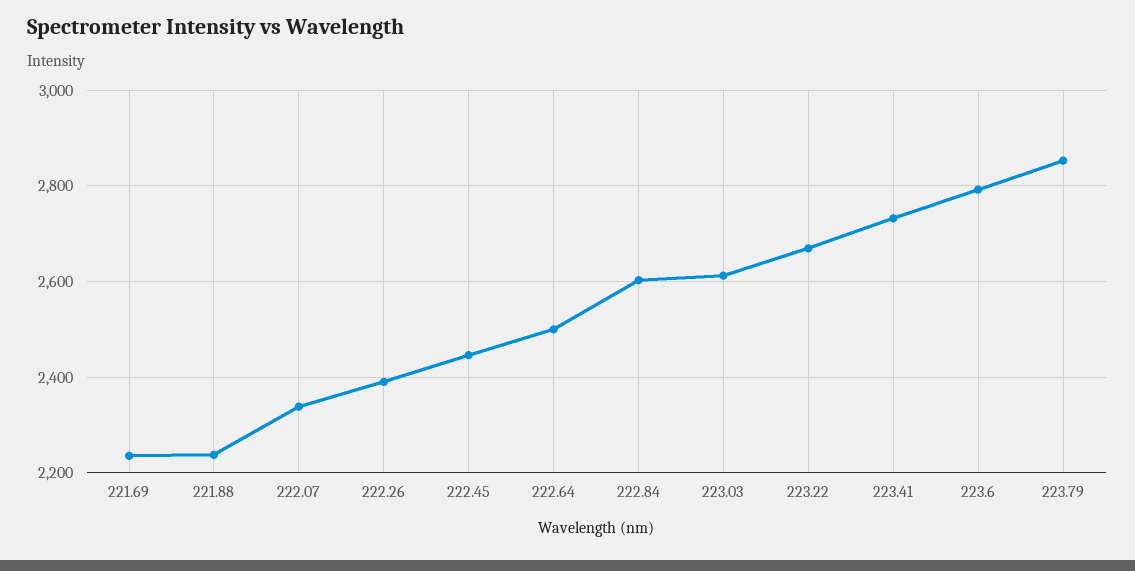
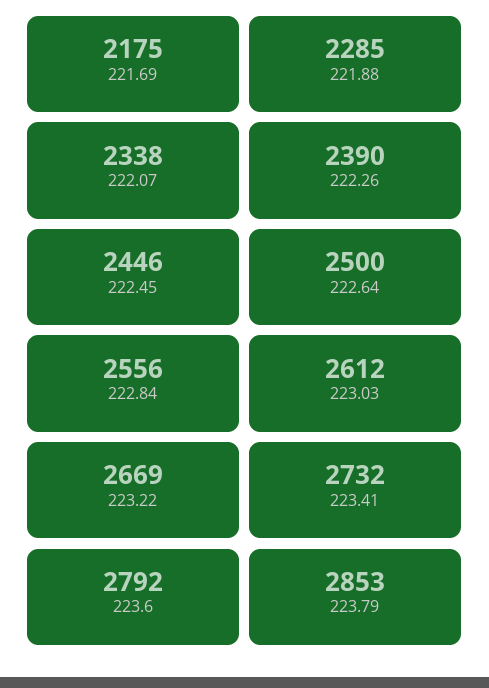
221.69: 2240 -> 2175
221.88: 2240 -> 2285
222.84: 2600 -> 2556

